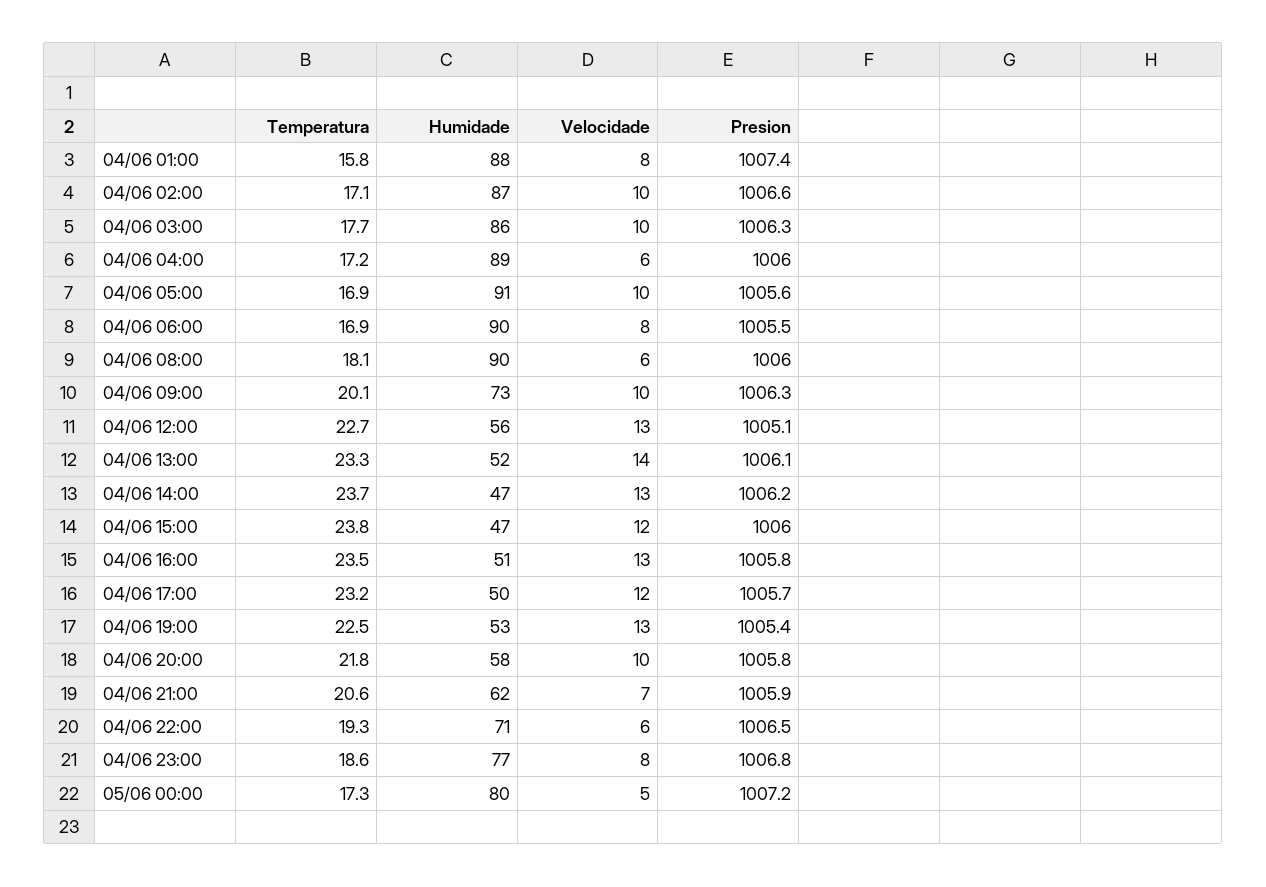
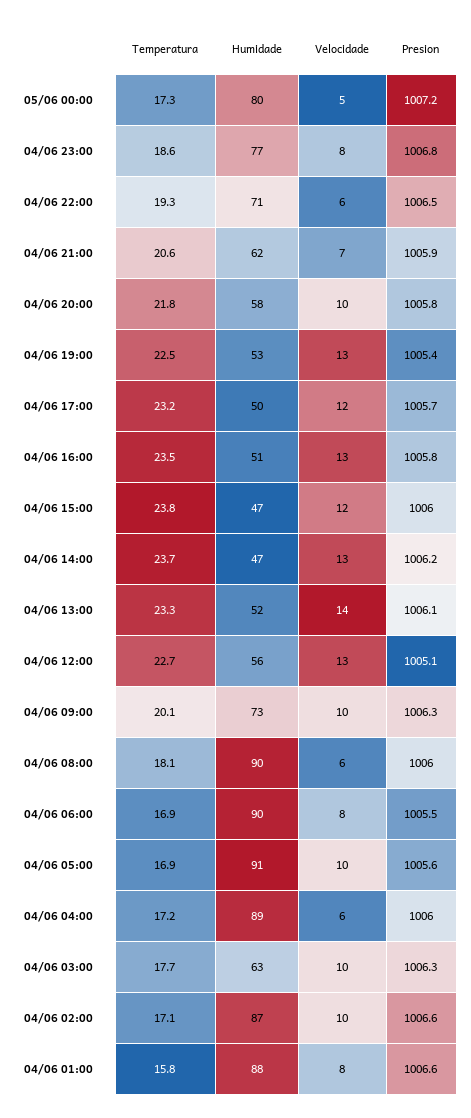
Presion, 04/06 01:00: 1007.4 -> 1006.6
Humidade, 04/06 03:00: 86 -> 63

